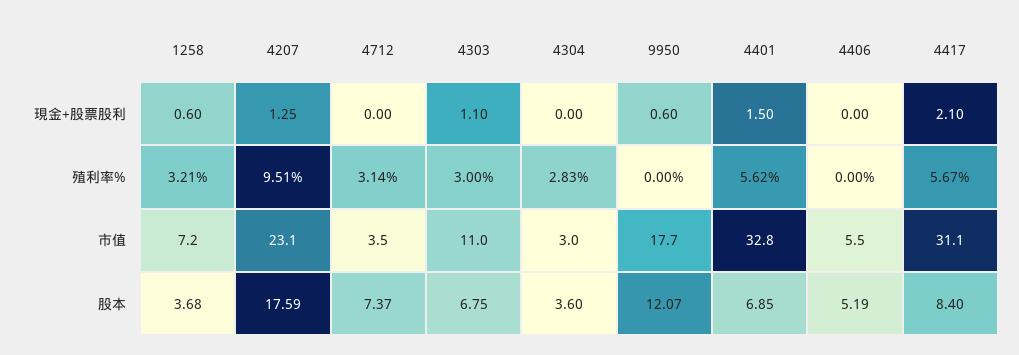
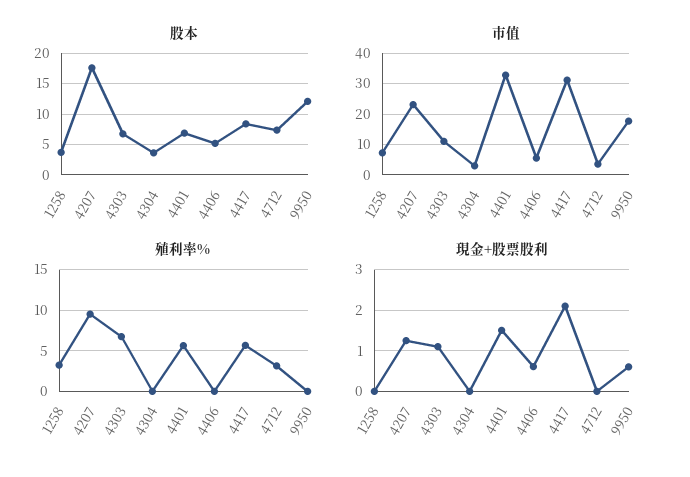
現金+股票股利, 1258: 0.6 -> 0
現金+股票股利, 4406: 0 -> 0.6
殖利率%, 4303: 3 -> 7
殖利率%, 4304: 2.83 -> 0

